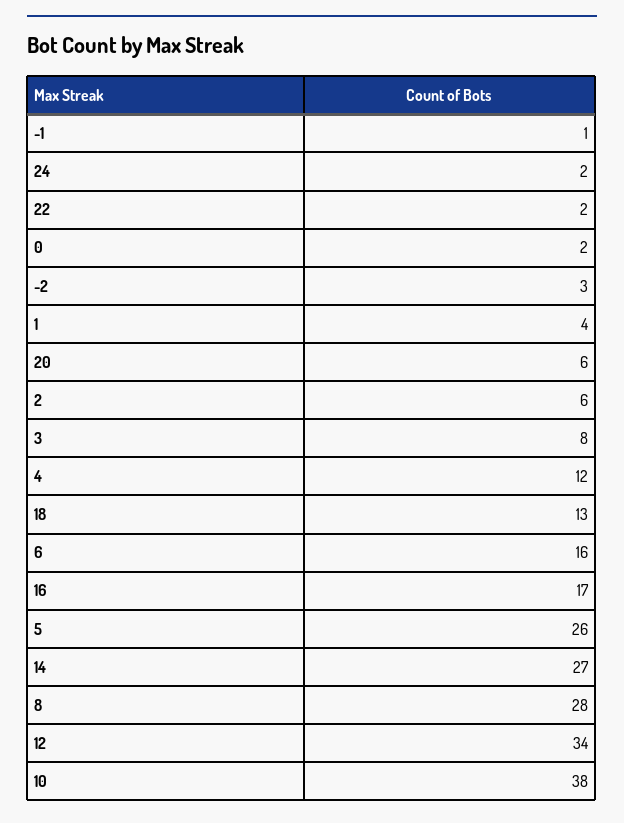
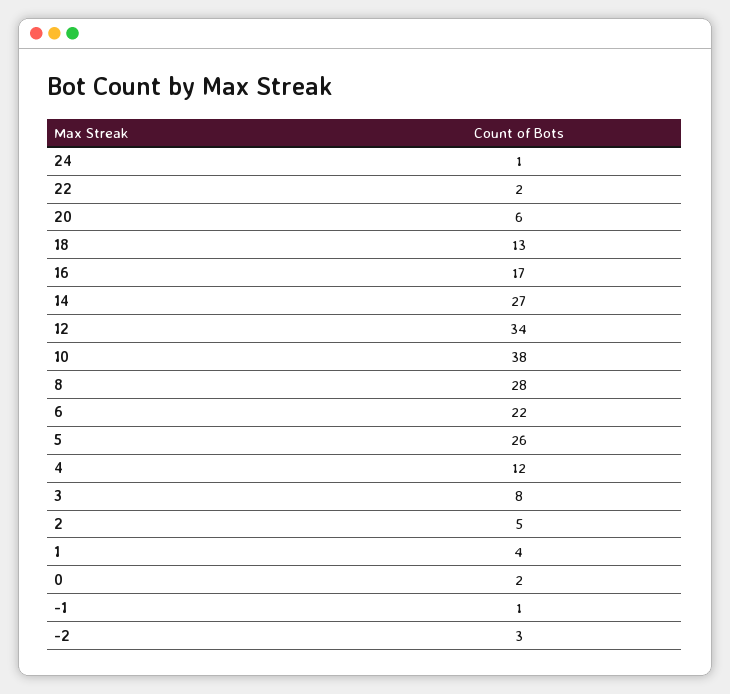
24: 2 -> 1
2: 6 -> 5
6: 16 -> 22

